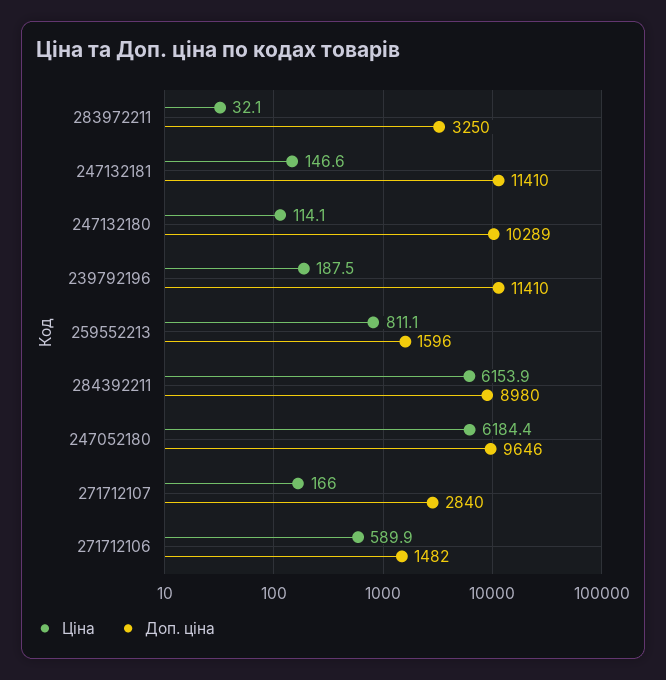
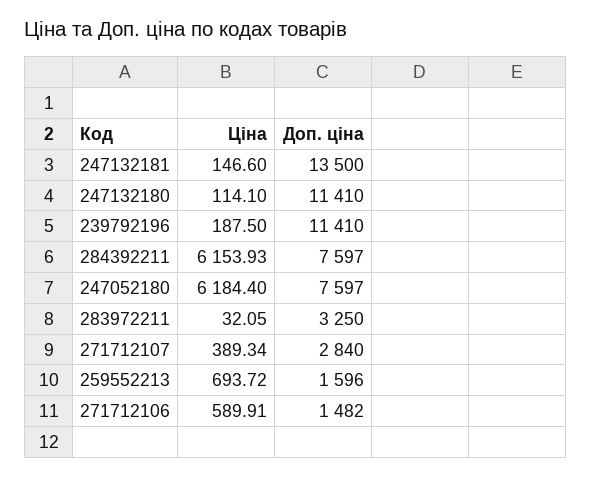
Доп. ціна, 247132181: 11410 -> 13500
Доп. ціна, 247132180: 10289 -> 11410
Ціна, 259552213: 811.1 -> 693.72
Доп. ціна, 284392211: 8980 -> 7597
Доп. ціна, 247052180: 9646 -> 7597
Ціна, 271712107: 166 -> 389.34

